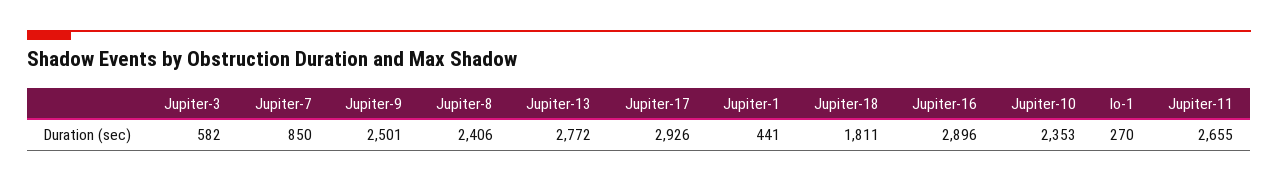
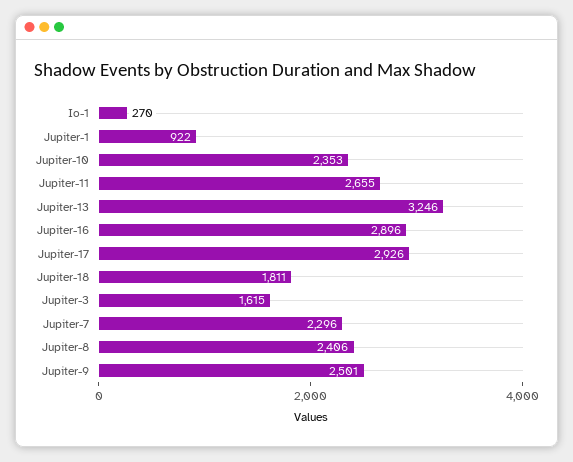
Jupiter-3: 582 -> 1615
Jupiter-7: 850 -> 2296
Jupiter-13: 2772 -> 3246
Jupiter-1: 441 -> 922

